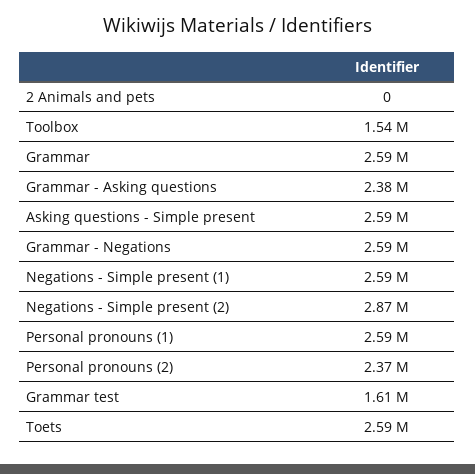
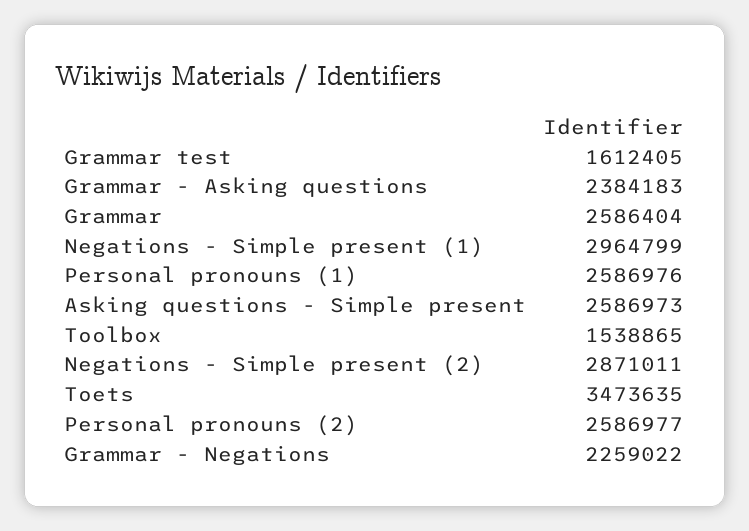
2 Animals and pets: 0 -> none
Grammar - Negations: 2590000 -> 2259022
Negations - Simple present (1): 2590000 -> 2964799
Personal pronouns (2): 2370000 -> 2586977
Toets: 2590000 -> 3473635

